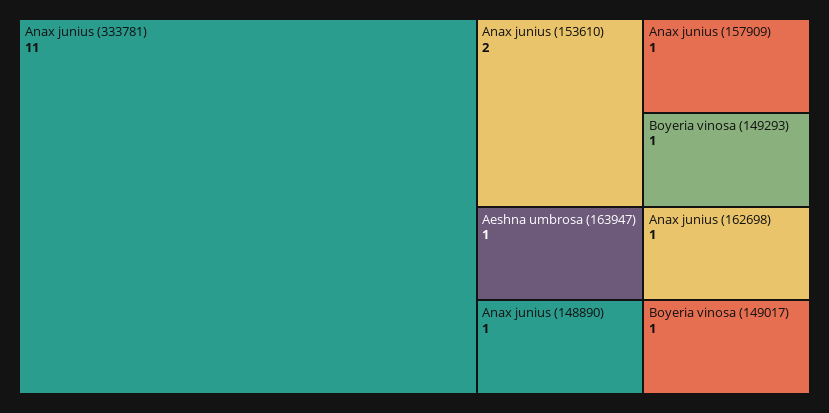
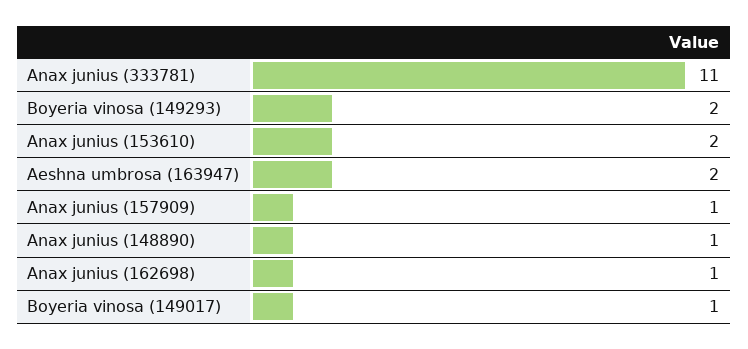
Boyeria vinosa (149293): 1 -> 2
Aeshna umbrosa (163947): 1 -> 2

